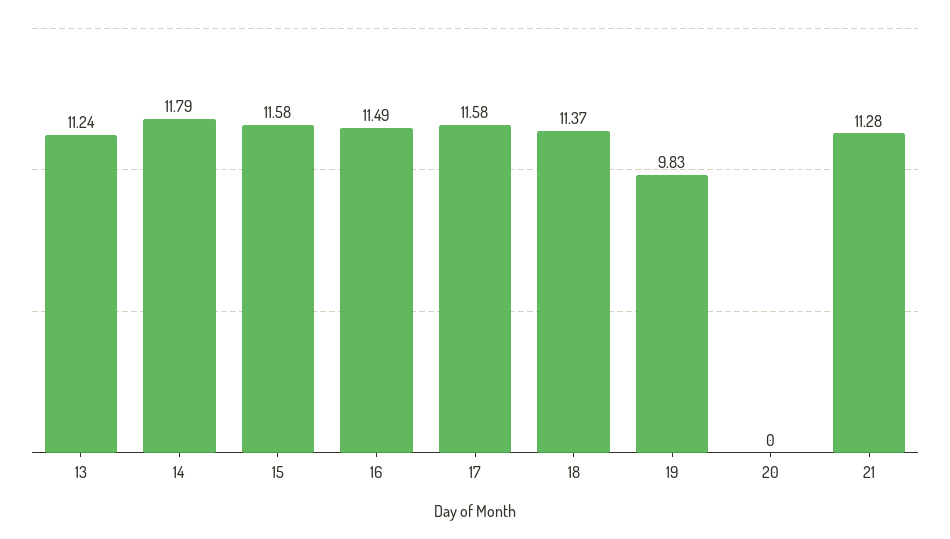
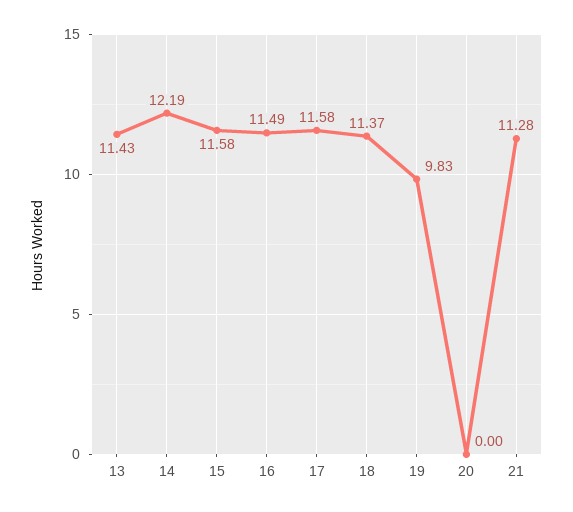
13: 11.24 -> 11.43
14: 11.79 -> 12.19

